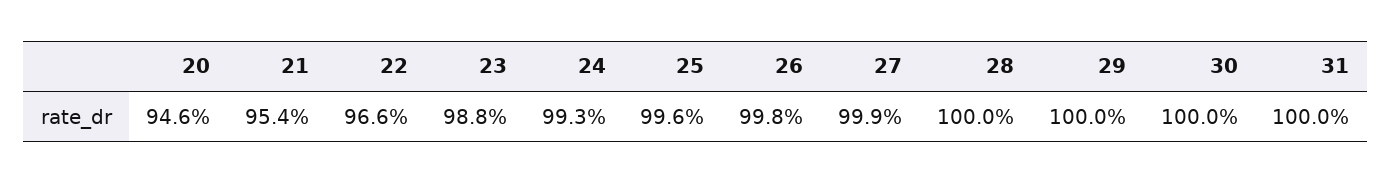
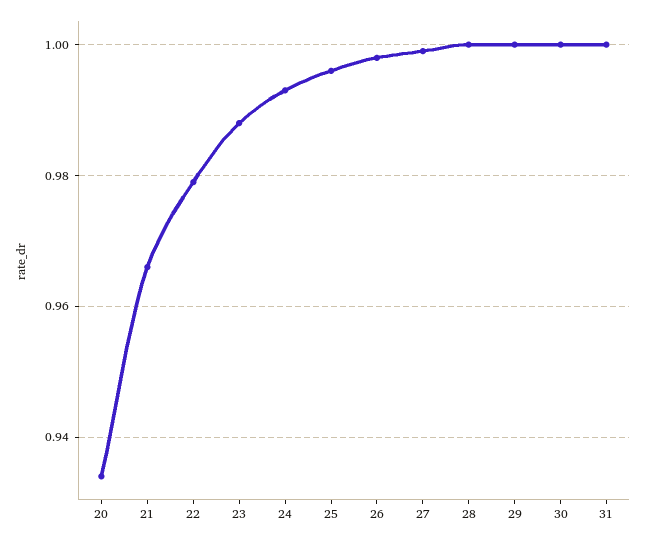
20: 0.946 -> 0.935
21: 0.954 -> 0.965
22: 0.966 -> 0.98

